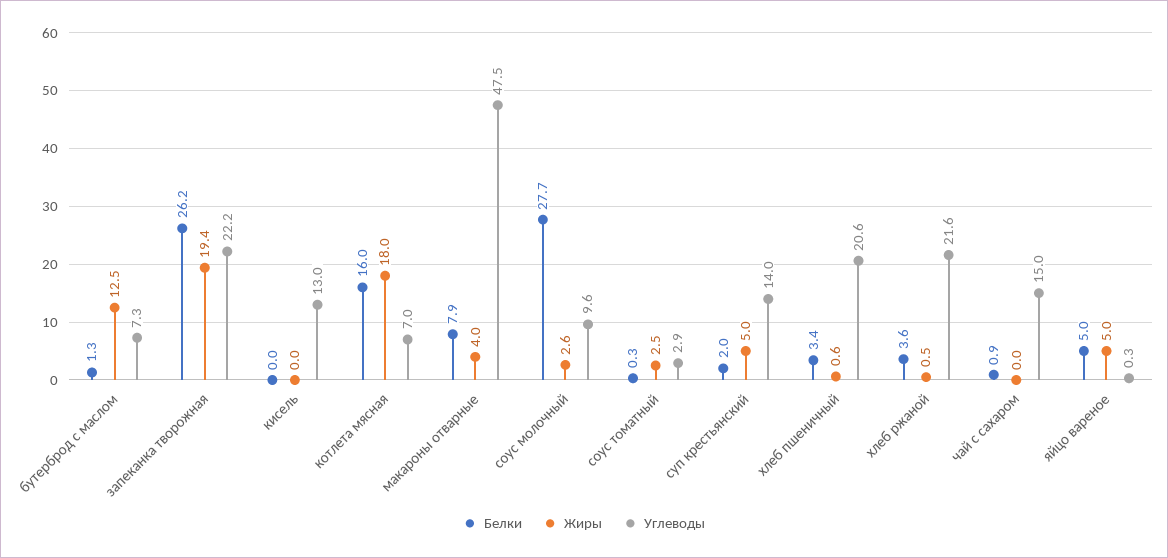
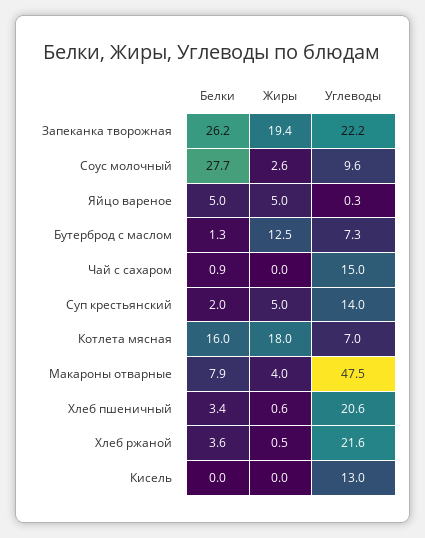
Белки, соус томатный: 0.3 -> none
Жиры, соус томатный: 2.5 -> none
Углеводы, соус томатный: 2.9 -> none

